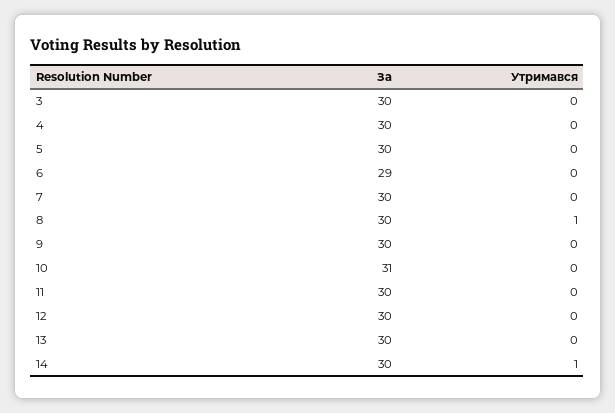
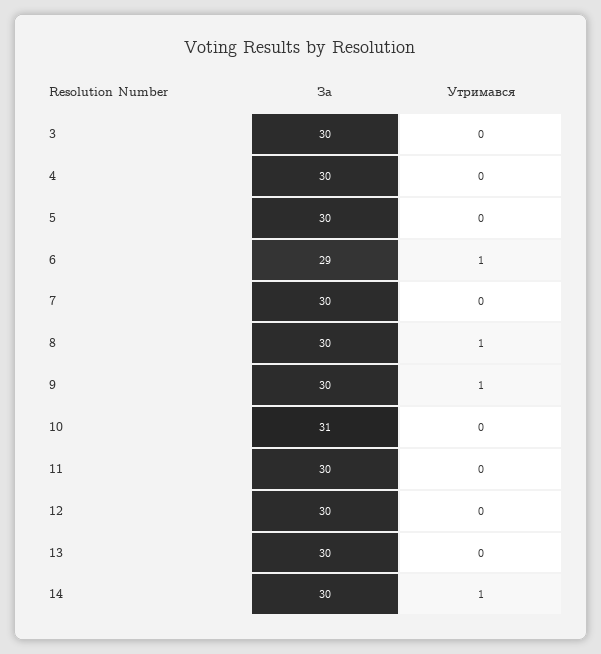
Утримався, 6: 0 -> 1
Утримався, 9: 0 -> 1

